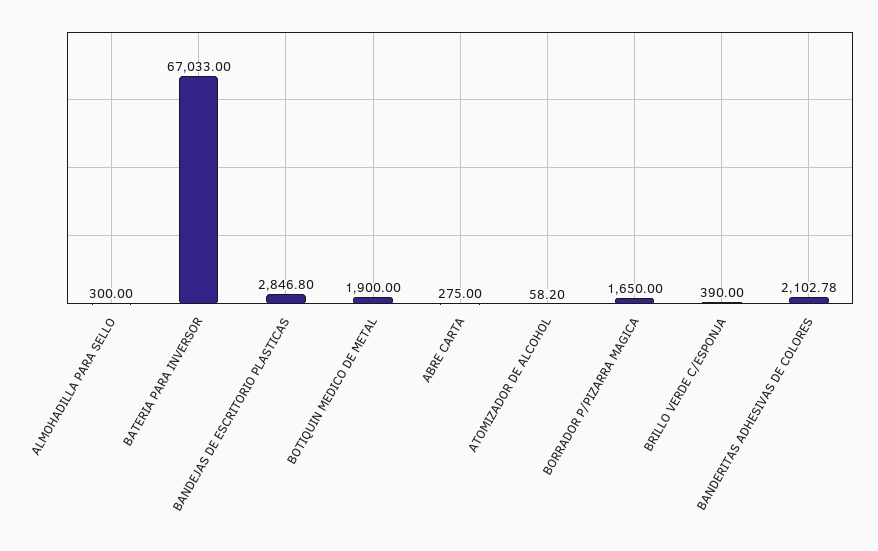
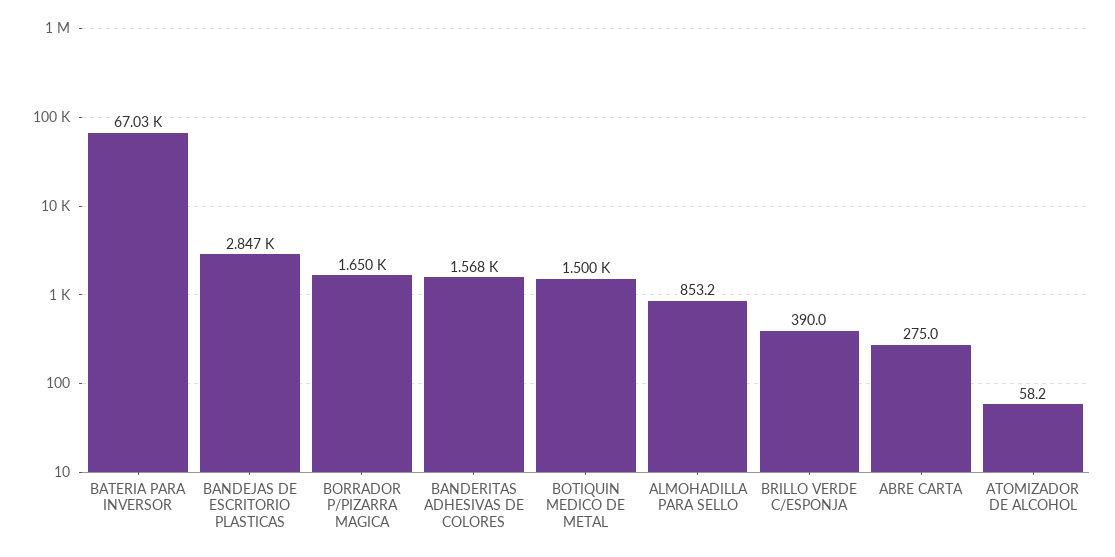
ALMOHADILLA PARA SELLO: 300 -> 853.2
BOTIQUIN MEDICO DE METAL: 1900 -> 1500
BANDERITAS ADHESIVAS DE COLORES: 2102.78 -> 1568

